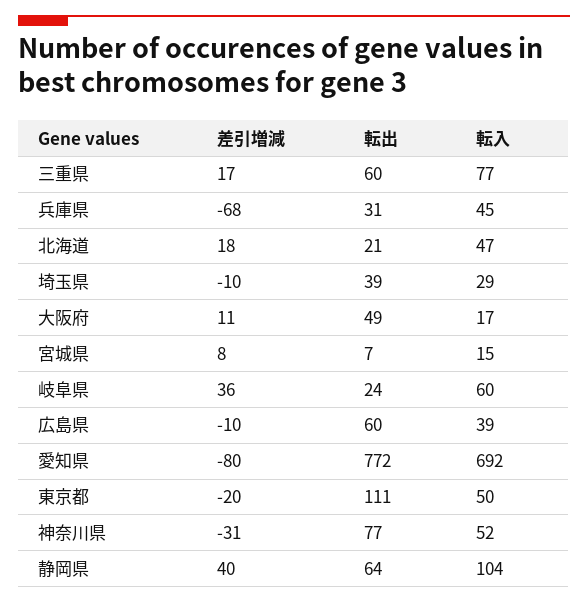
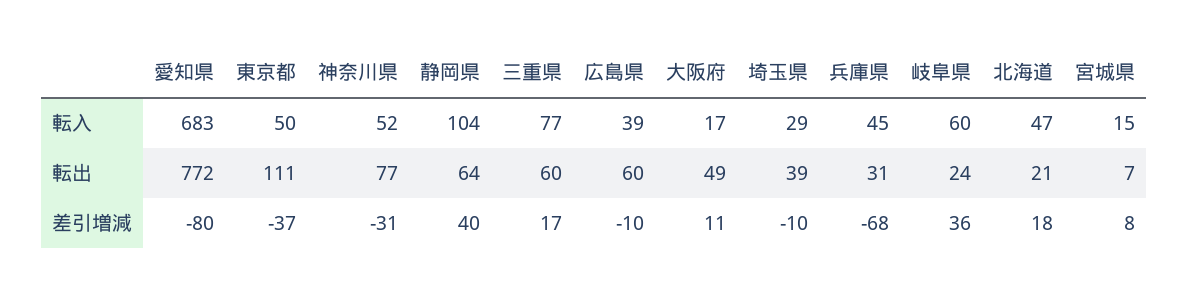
転入, 愛知県: 692 -> 683
差引増減, 東京都: -20 -> -37

